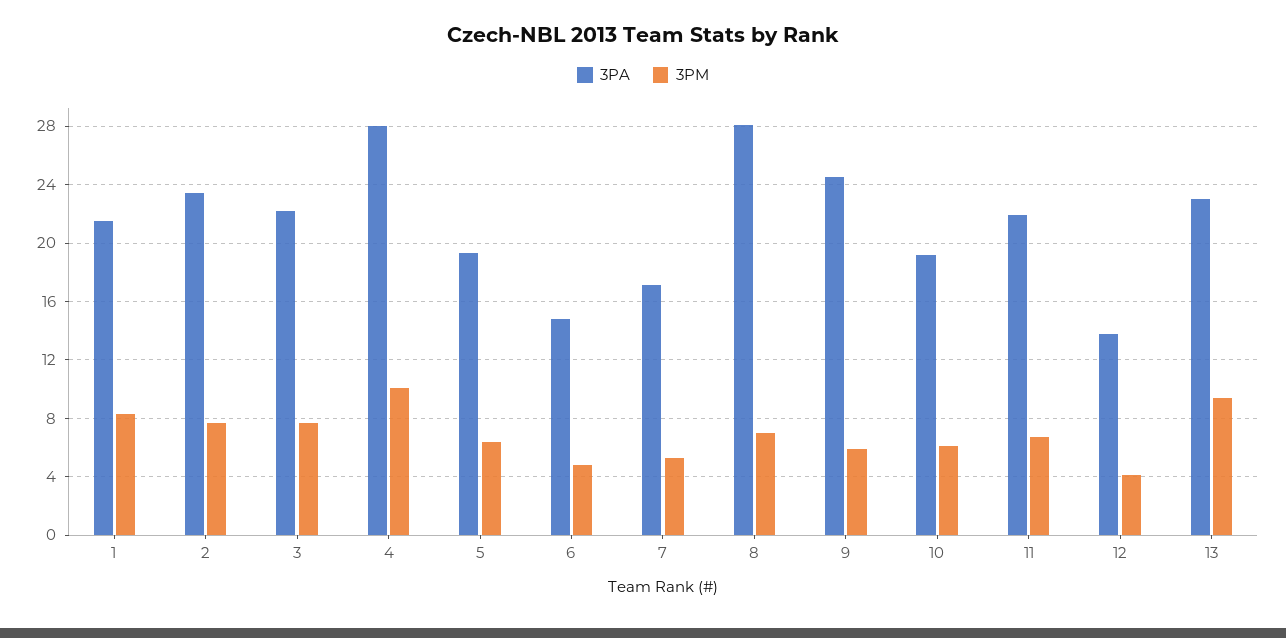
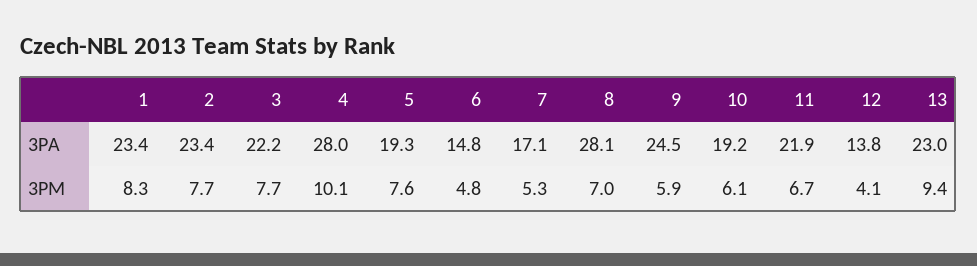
3PA, 1: 21.5 -> 23.4
3PM, 5: 6.5 -> 7.6

